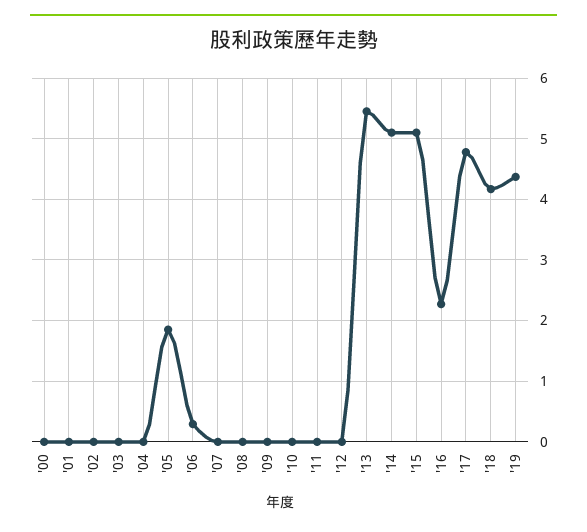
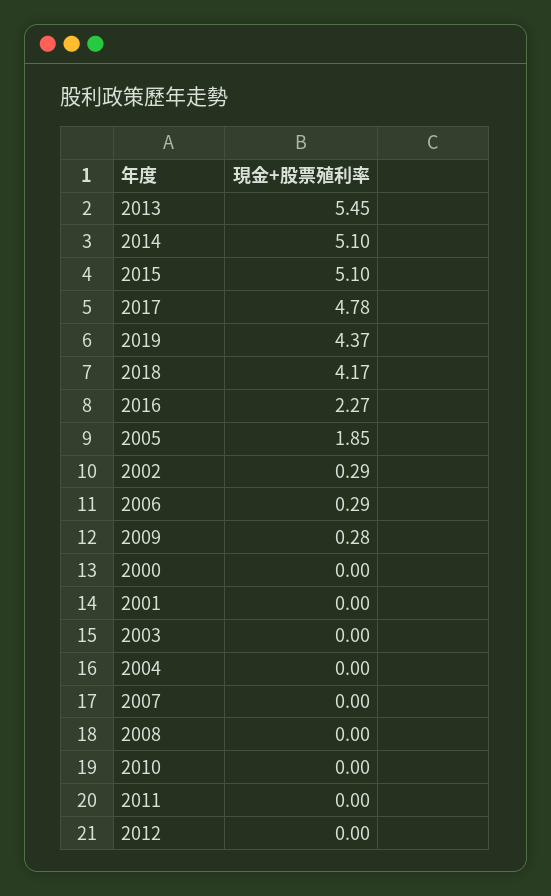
'02: 0 -> 0.29
'09: 0 -> 0.28

